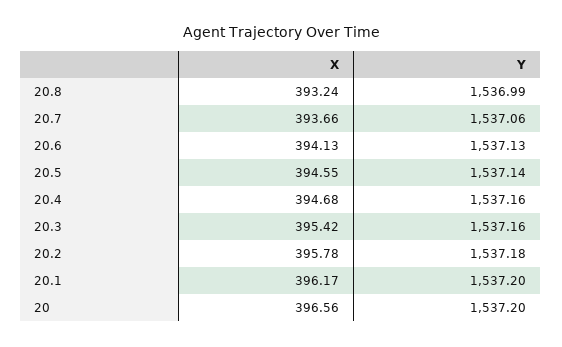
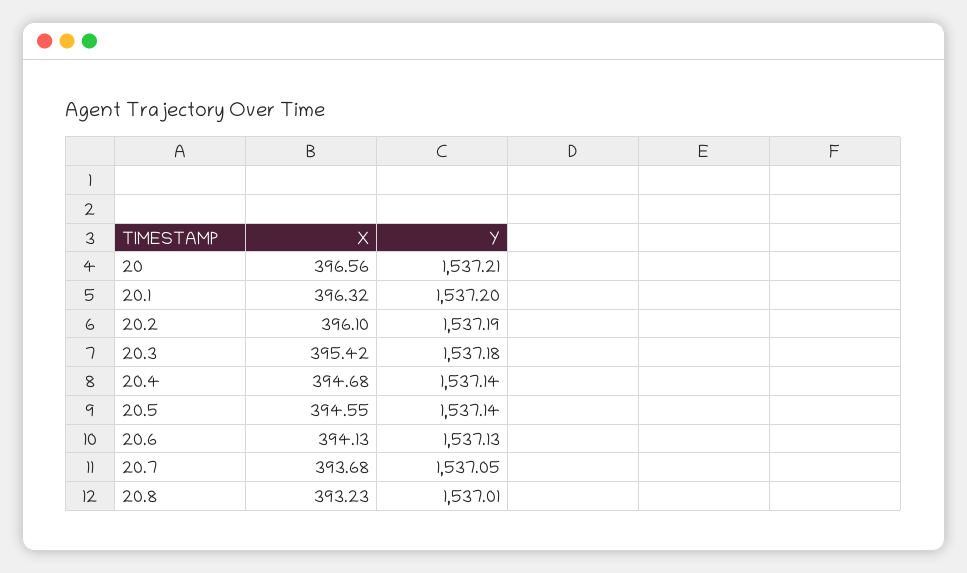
X, 20.8: 393.24 -> 393.23
Y, 20.8: 1536.99 -> 1537.01
X, 20.7: 393.66 -> 393.68
Y, 20.7: 1537.06 -> 1537.05
Y, 20.4: 1537.16 -> 1537.14
Y, 20.3: 1537.16 -> 1537.18
X, 20.2: 395.78 -> 396.1
Y, 20.2: 1537.18 -> 1537.19
X, 20.1: 396.17 -> 396.32
Y, 20: 1537.2 -> 1537.21

